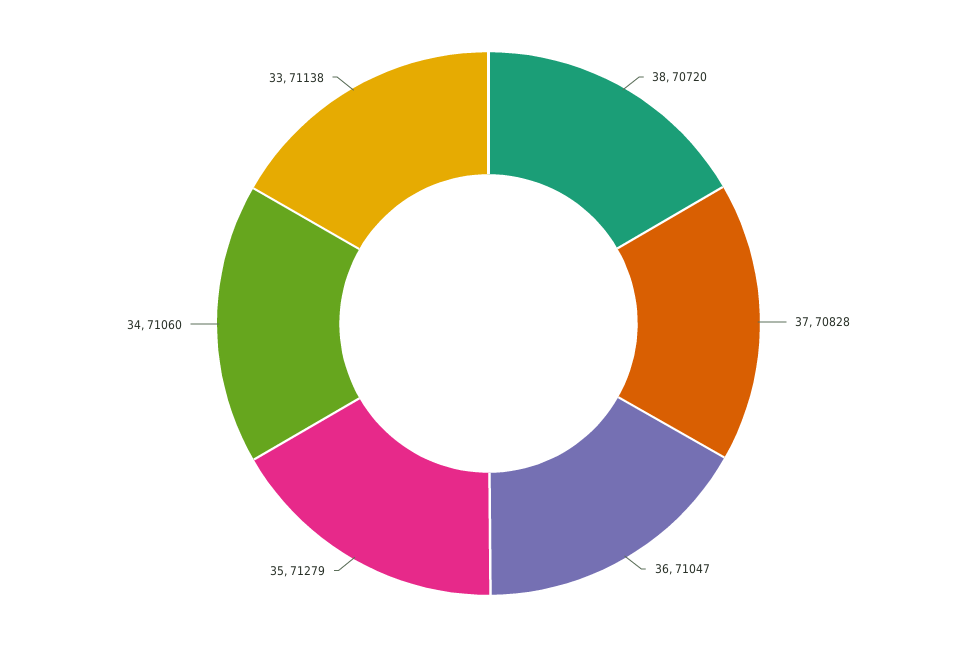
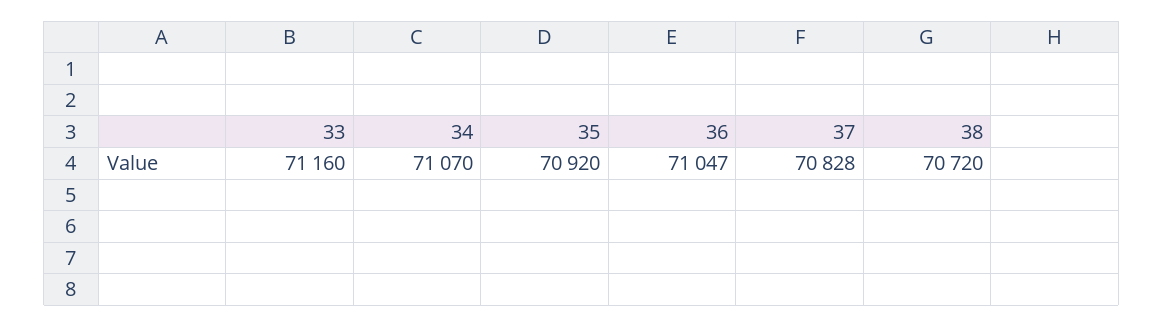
35: 71279 -> 70920
34: 71060 -> 71070
33: 71138 -> 71160

